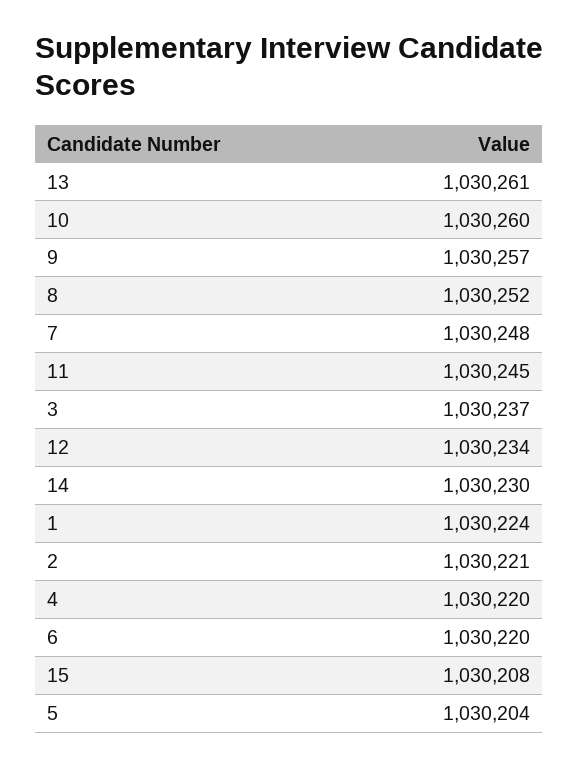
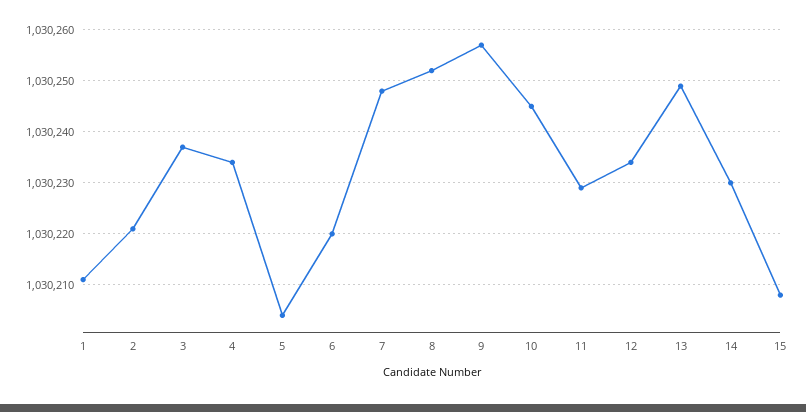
13: 1030261 -> 1030250
10: 1030260 -> 1030245
11: 1030245 -> 1030230
1: 1030224 -> 1030210
4: 1030220 -> 1030235

